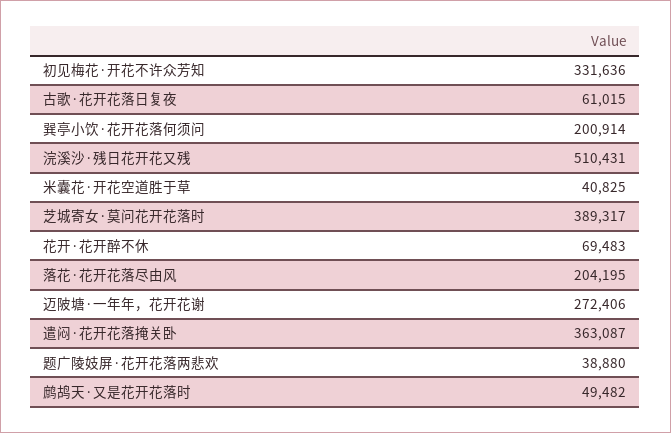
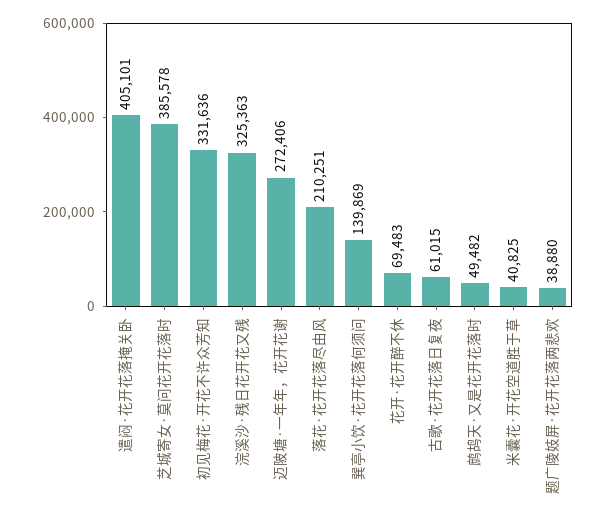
巽亭小饮·花开花落何须问: 200914 -> 139869
浣溪沙·残日花开花又残: 510431 -> 325363
芝城寄女·莫问花开花落时: 389317 -> 385578
落花·花开花落尽由风: 204195 -> 210251
遣闷·花开花落掩关卧: 363087 -> 405101

